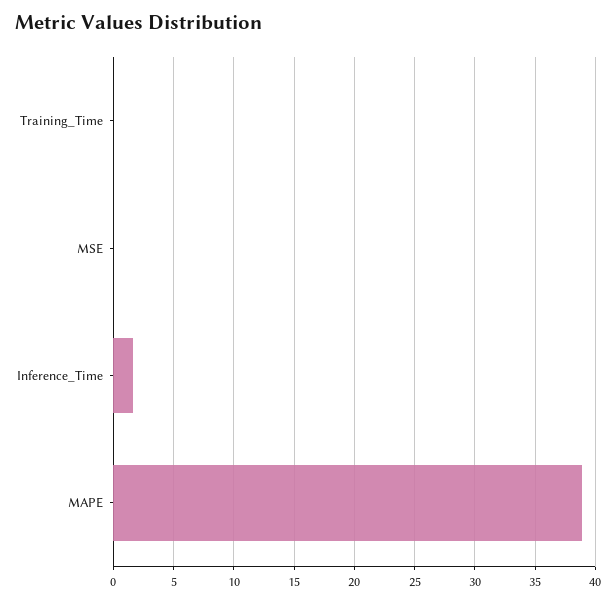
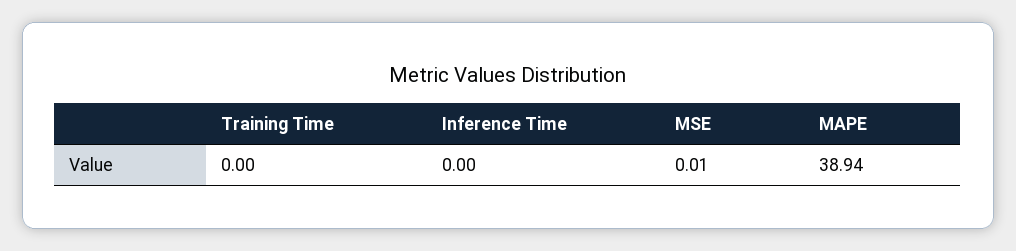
Inference_Time: 1.5 -> 0

